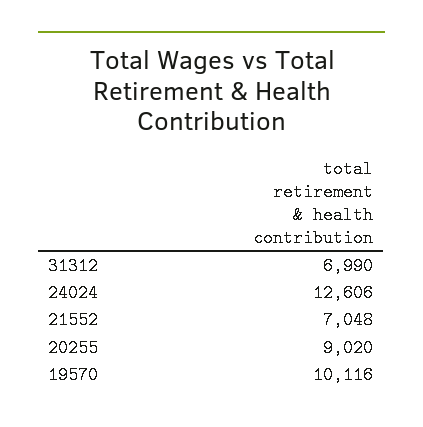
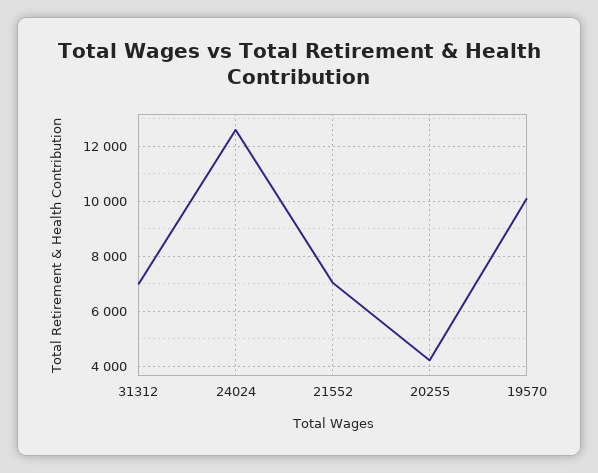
20255: 9020 -> 4250

